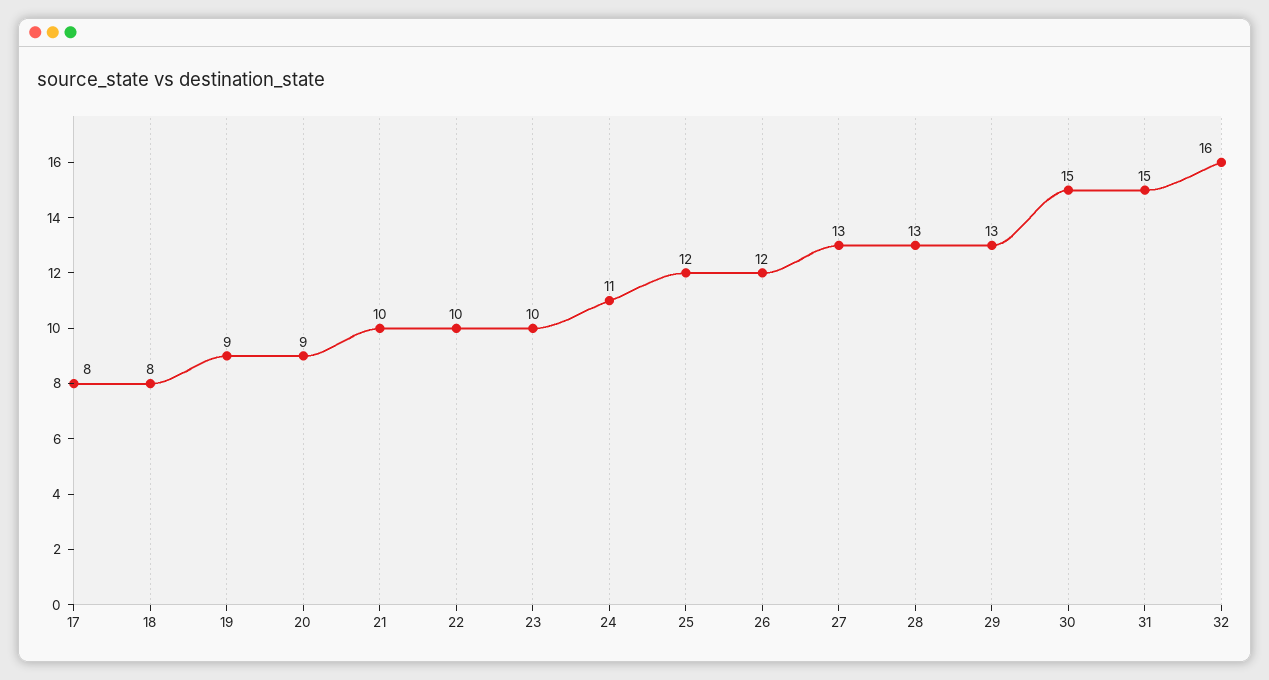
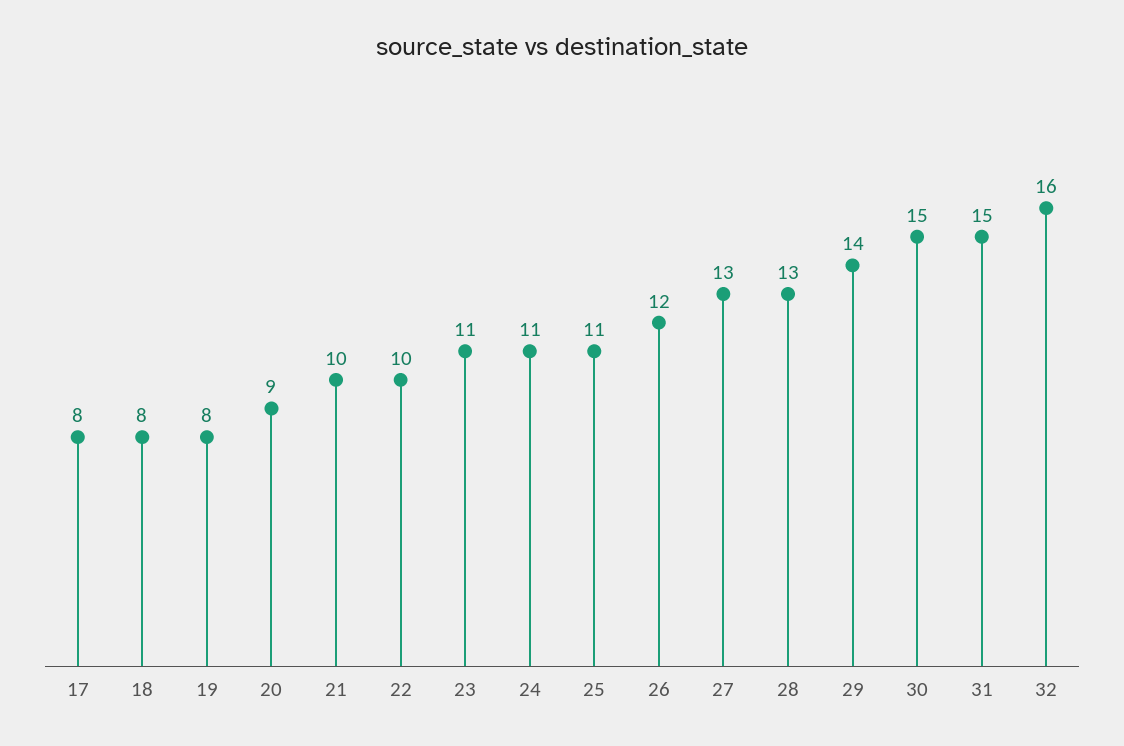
19: 9 -> 8
23: 10 -> 11
25: 12 -> 11
29: 13 -> 14

